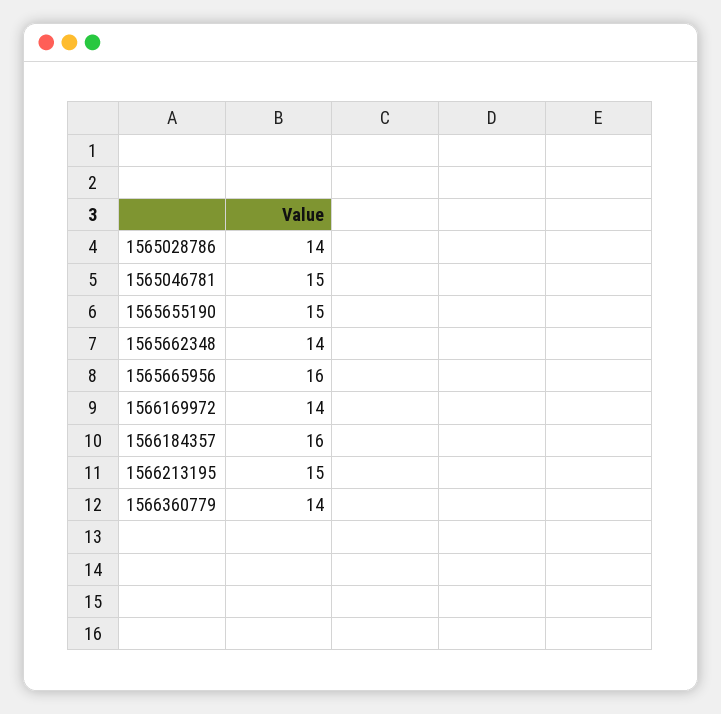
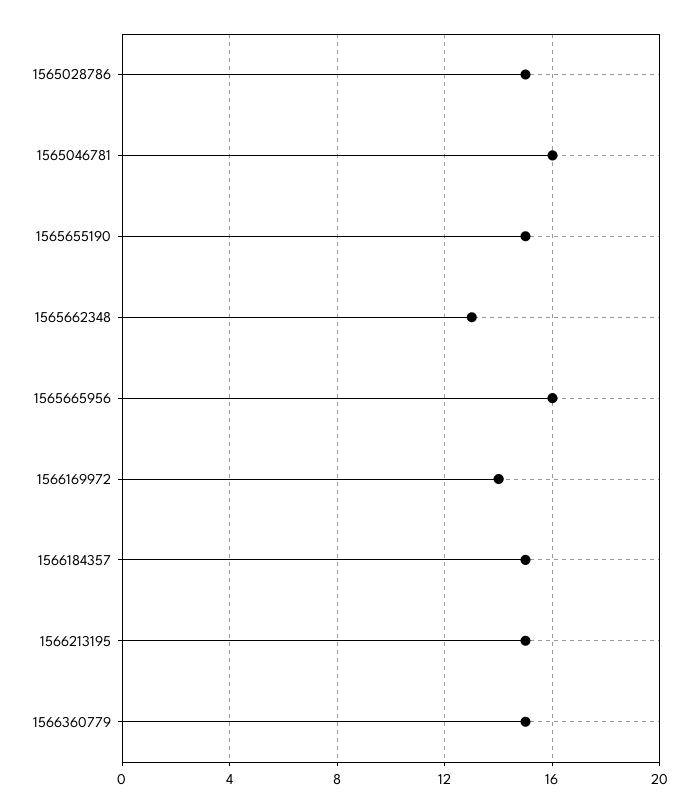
1565028786: 14 -> 15
1565046781: 15 -> 16
1565662348: 14 -> 13
1566184357: 16 -> 15
1566360779: 14 -> 15

